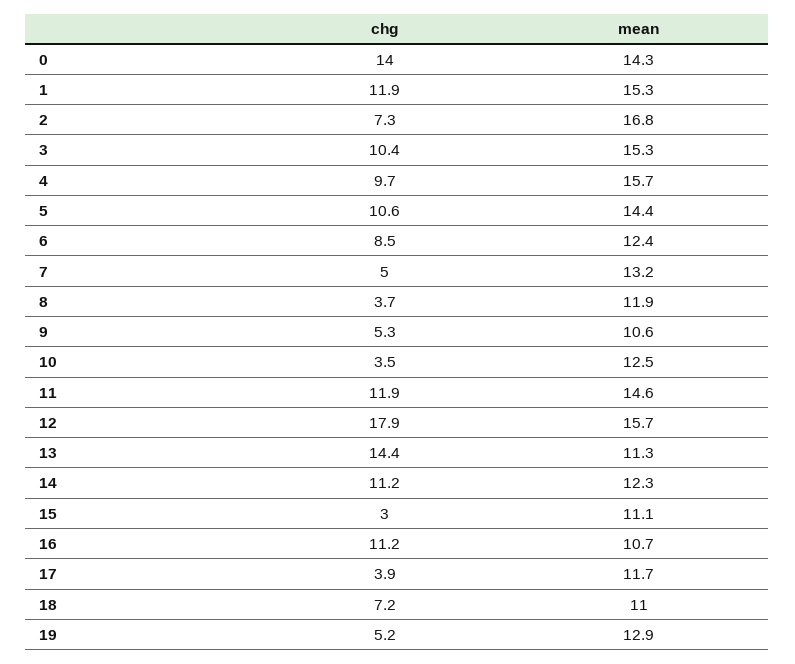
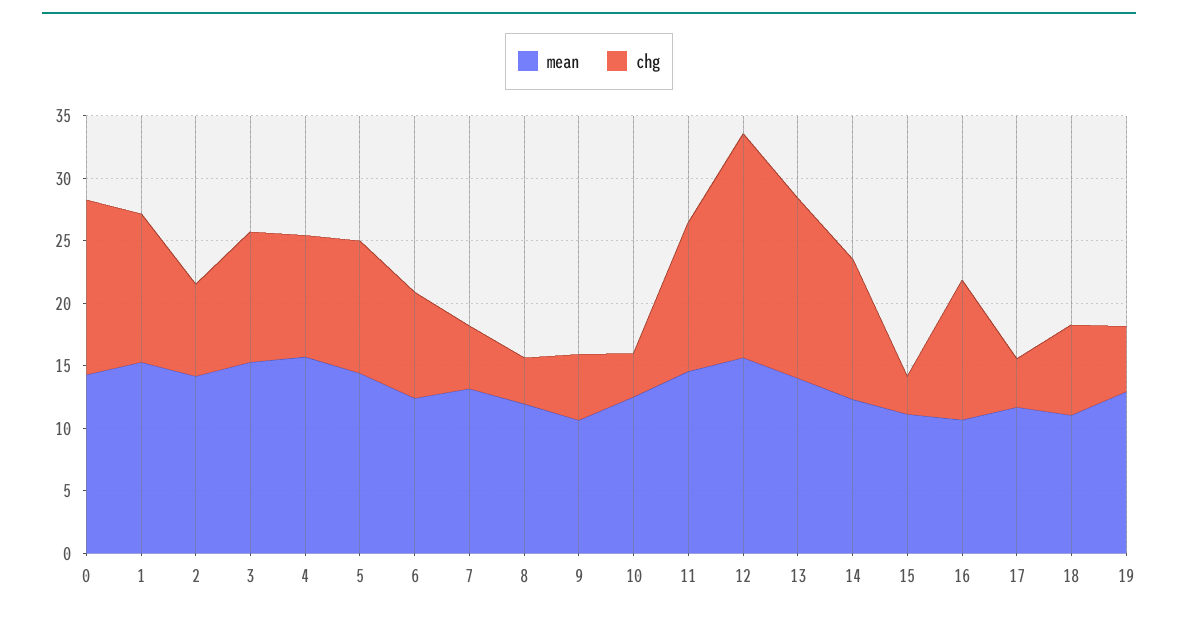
mean, 2: 16.8 -> 14
mean, 13: 11.3 -> 14

